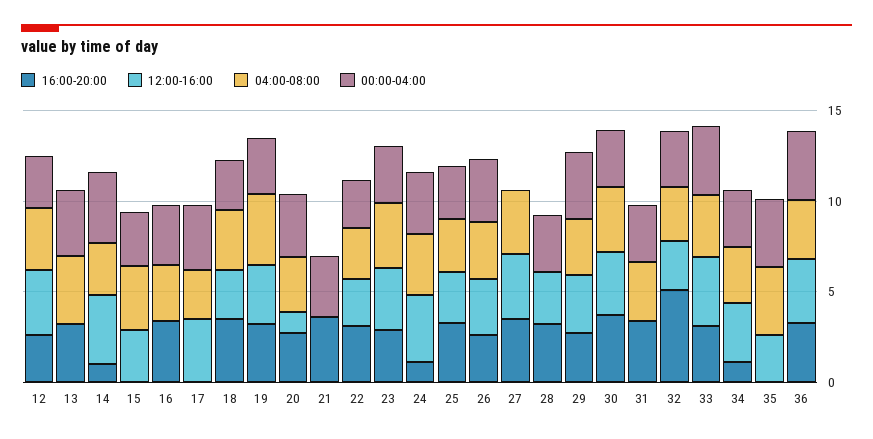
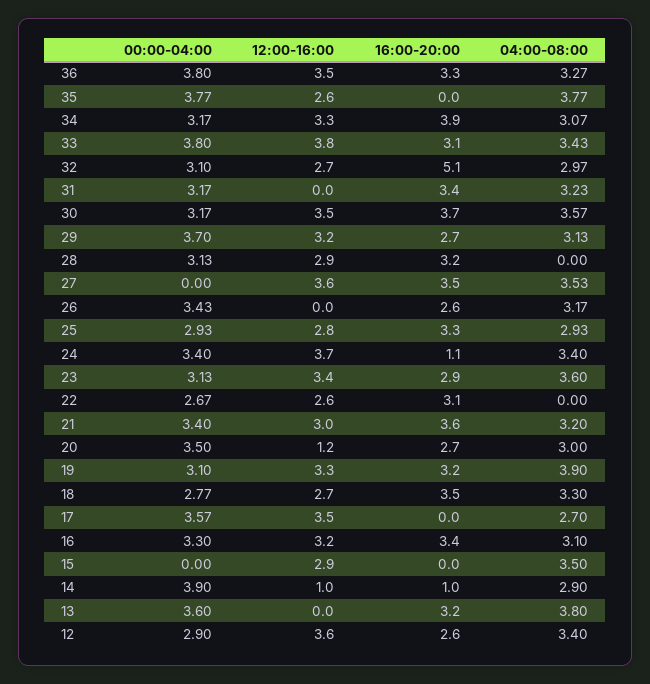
12:00-16:00, 14: 4 -> 1
00:00-04:00, 15: 3 -> 0
12:00-16:00, 16: 0 -> 3.2
12:00-16:00, 21: 0 -> 3
04:00-08:00, 21: 0 -> 3.2
04:00-08:00, 22: 3 -> 0
12:00-16:00, 26: 3 -> 0
16:00-20:00, 34: 1 -> 3.9

